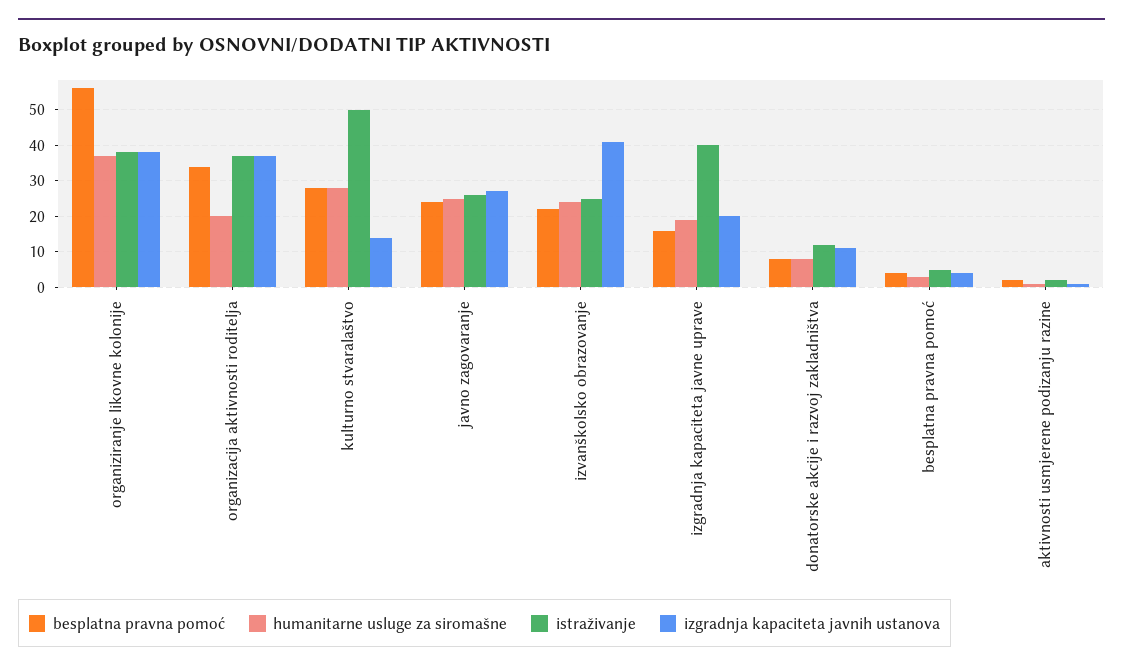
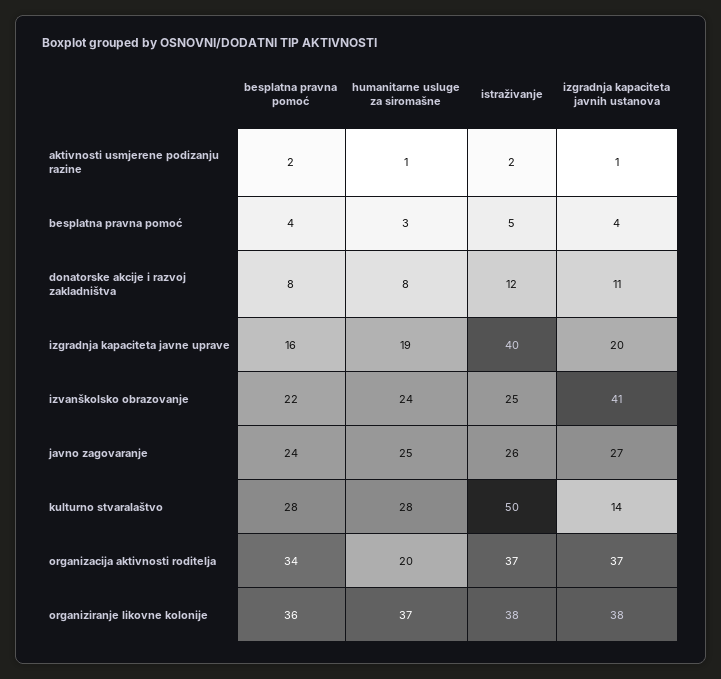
besplatna pravna pomoć, organiziranje likovne kolonije: 55 -> 36

